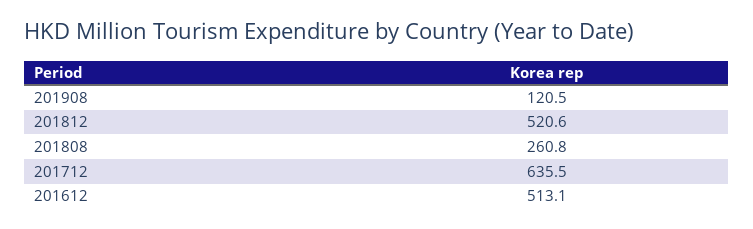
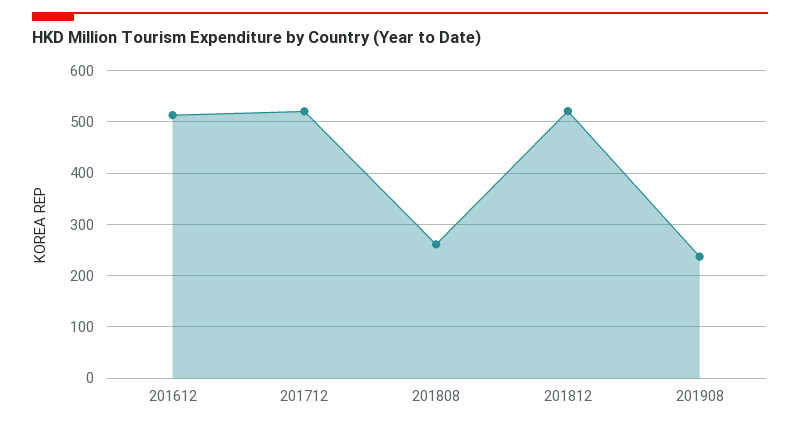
201908: 120.5 -> 240
201712: 635.5 -> 520

